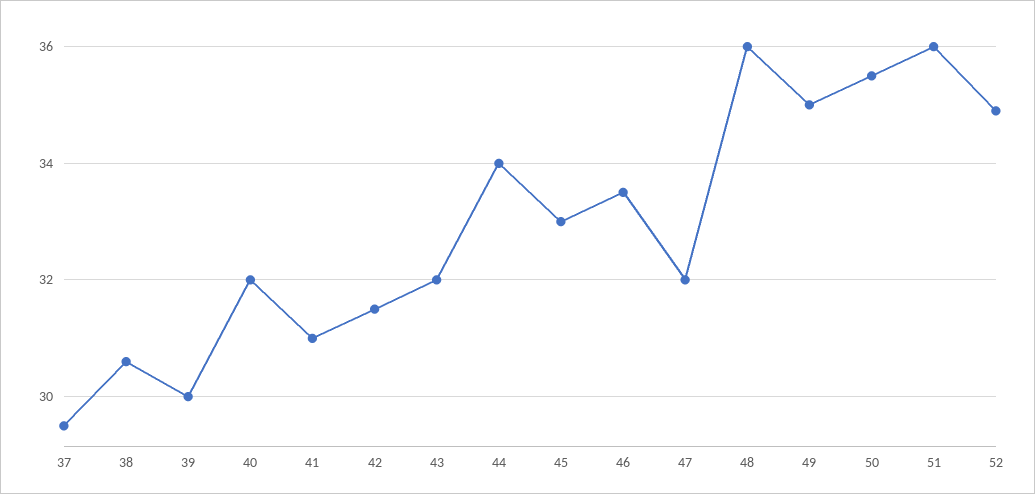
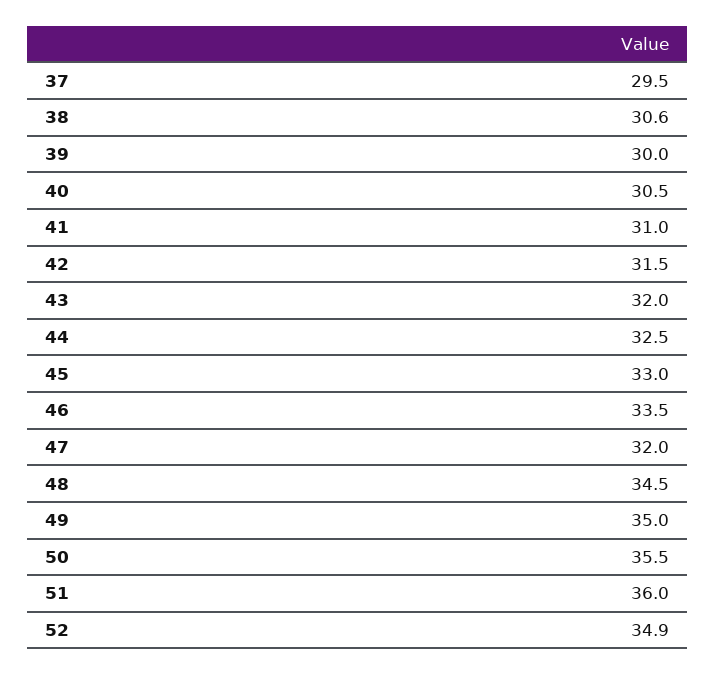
40: 32 -> 30.5
44: 34 -> 32.5
48: 36 -> 34.5

